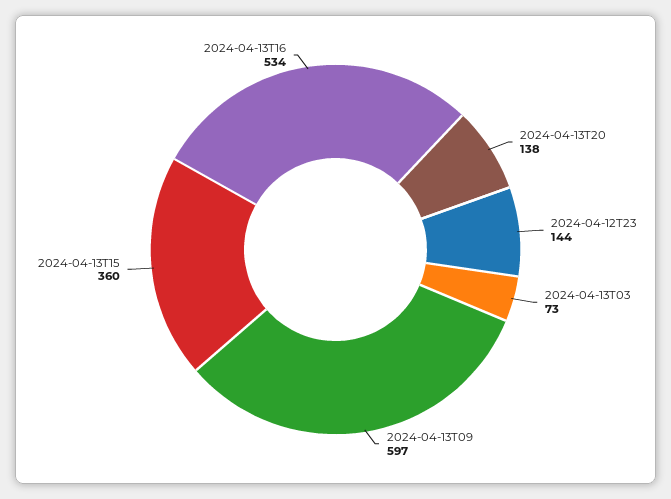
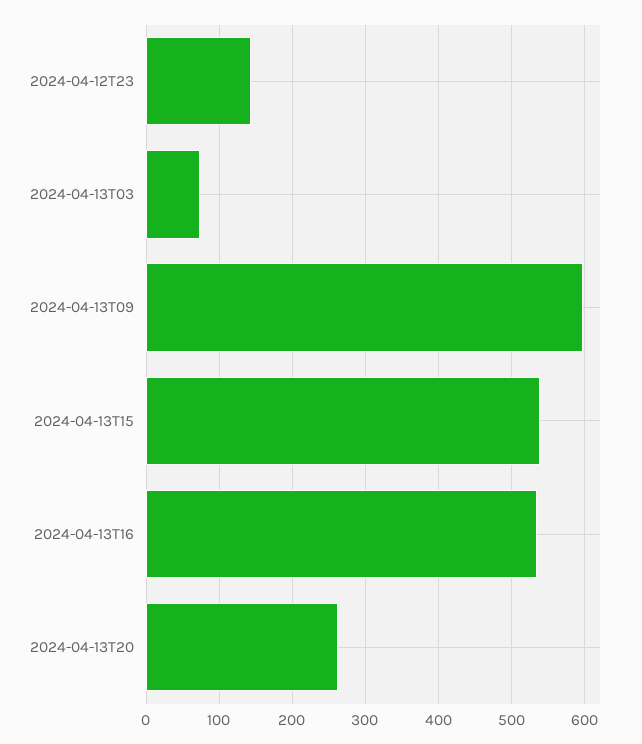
2024-04-13T20: 138 -> 260
2024-04-13T15: 360 -> 540

